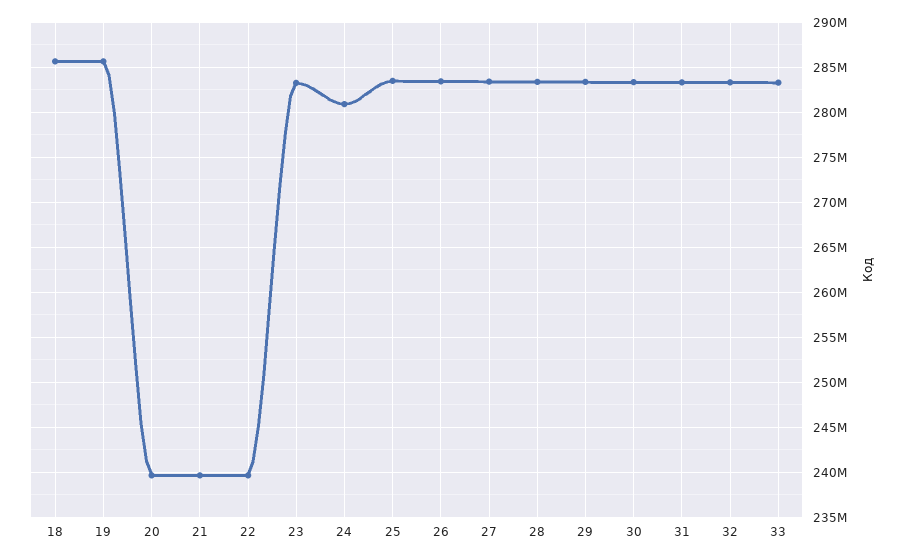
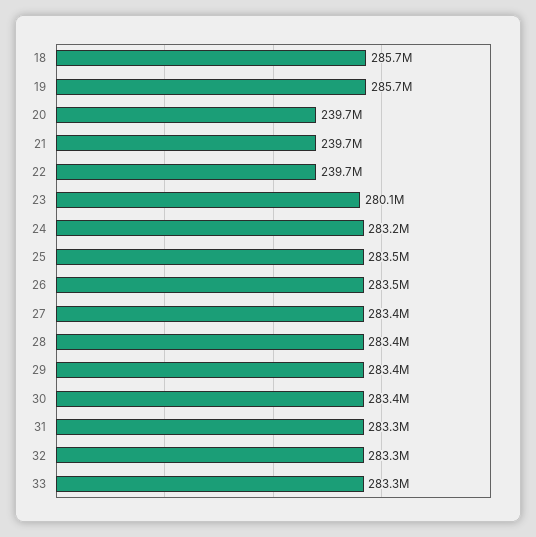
23: 283000000 -> 280100000
24: 281000000 -> 283200000

